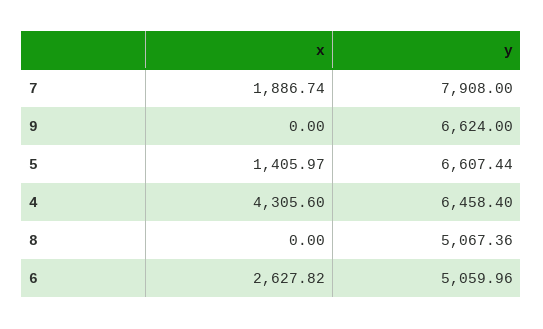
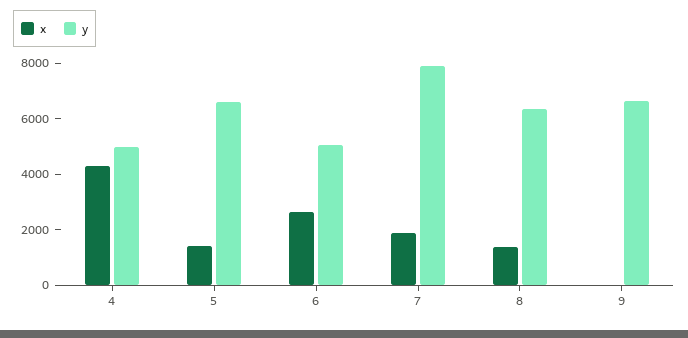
y, 4: 6458.4 -> 5000
x, 8: 0 -> 1500
y, 8: 5067.36 -> 6500

